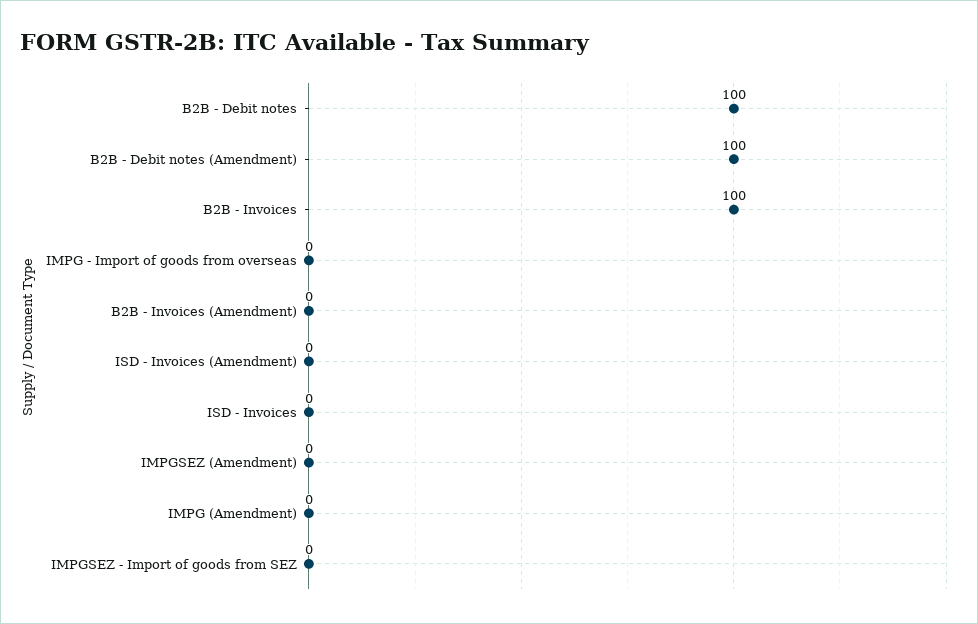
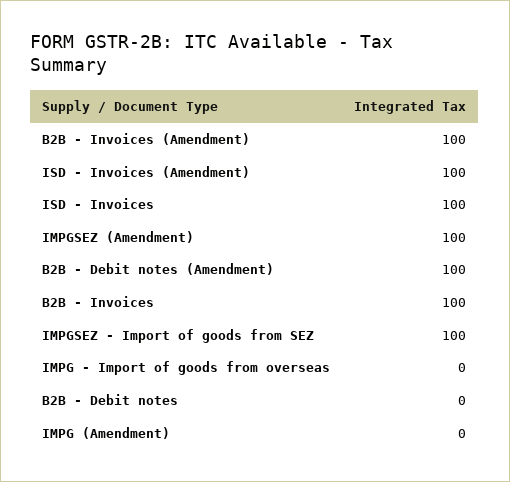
B2B - Debit notes: 100 -> 0
B2B - Invoices (Amendment): 0 -> 100
ISD - Invoices (Amendment): 0 -> 100
ISD - Invoices: 0 -> 100
IMPGSEZ (Amendment): 0 -> 100
IMPGSEZ - Import of goods from SEZ: 0 -> 100

